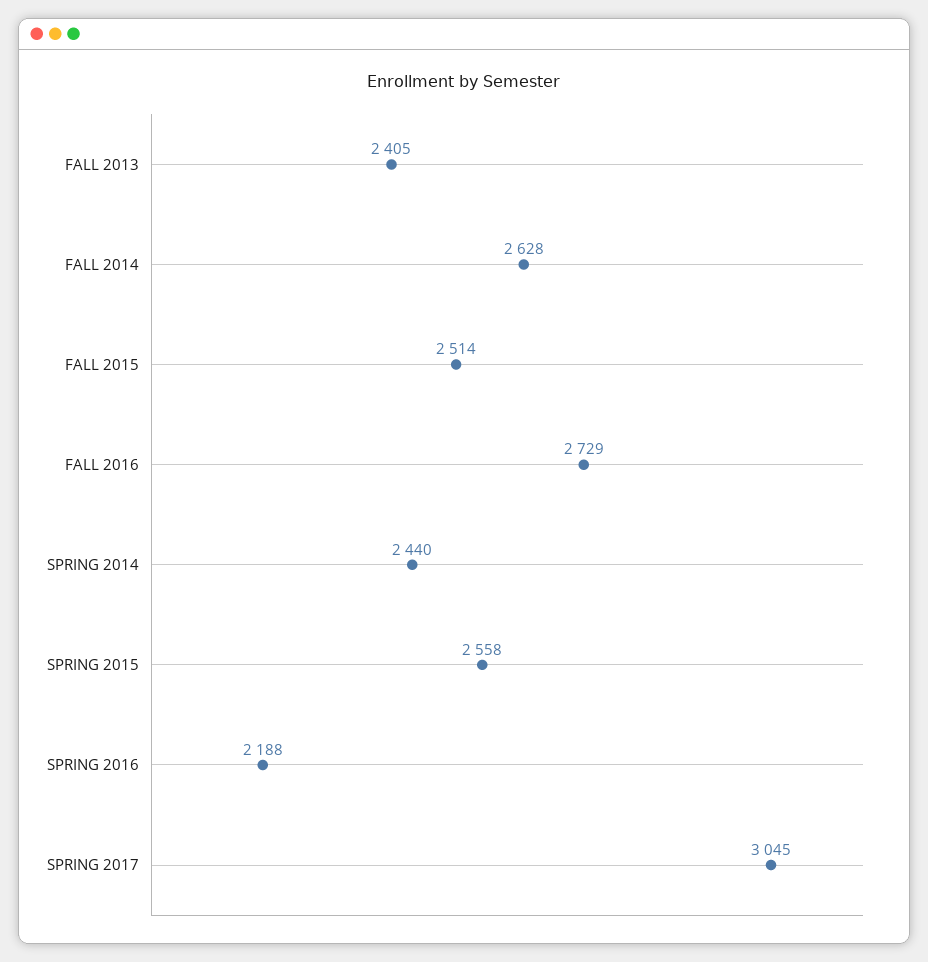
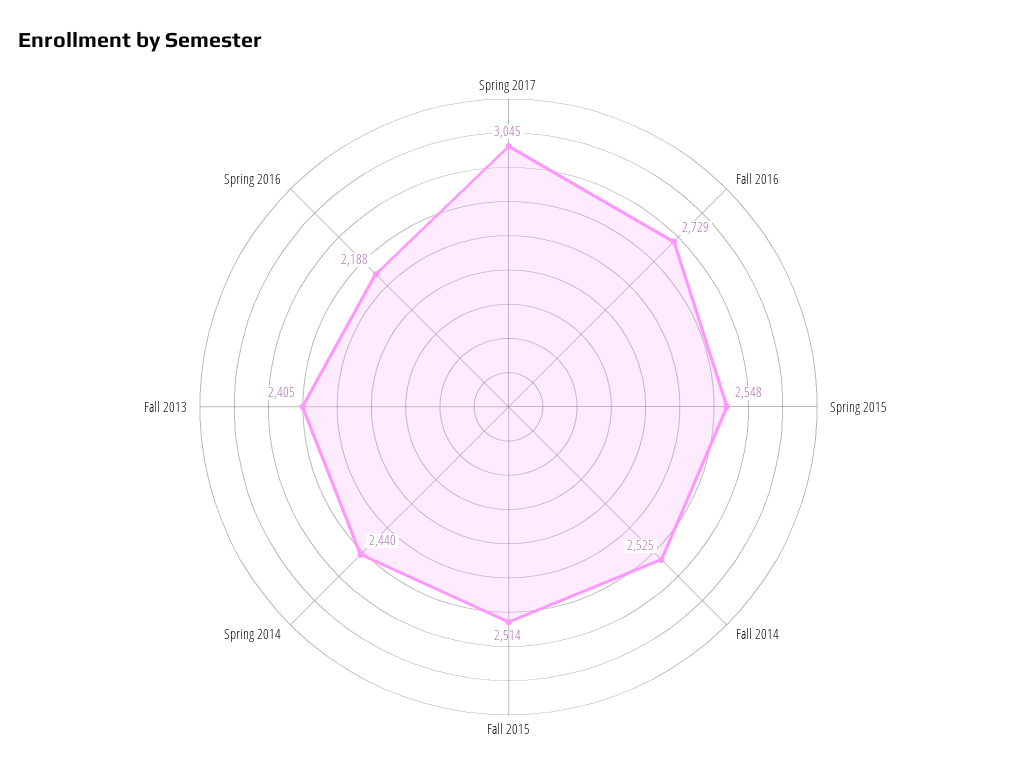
FALL 2014: 2628 -> 2525
SPRING 2015: 2558 -> 2548

